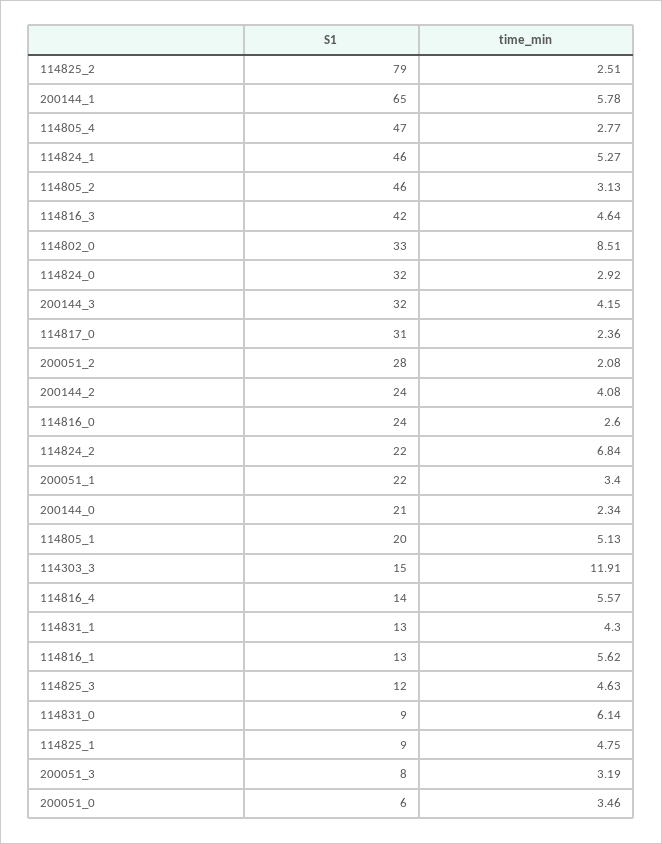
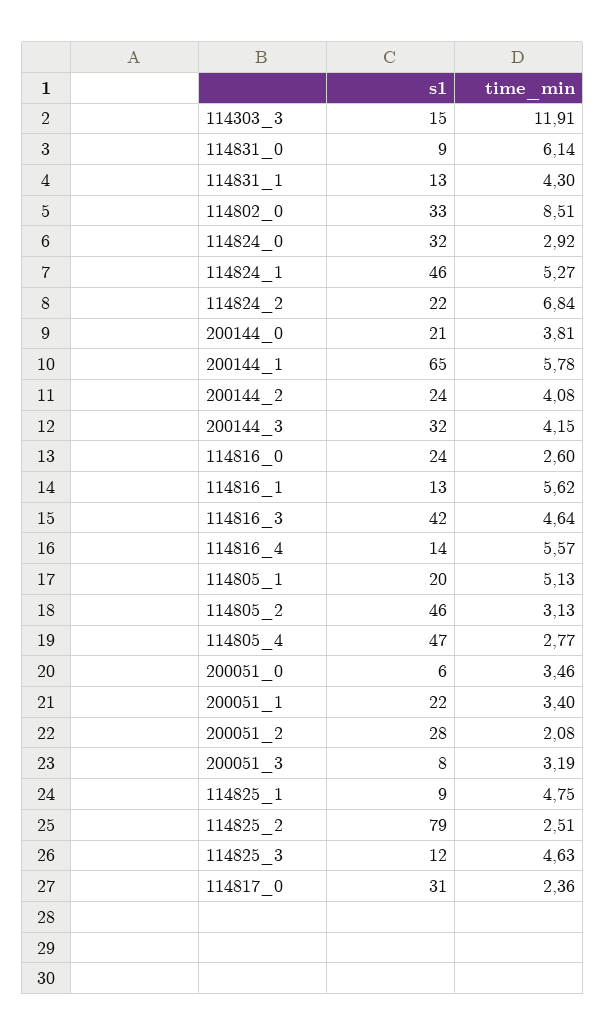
time_min, 200144_0: 2.34 -> 3.81

